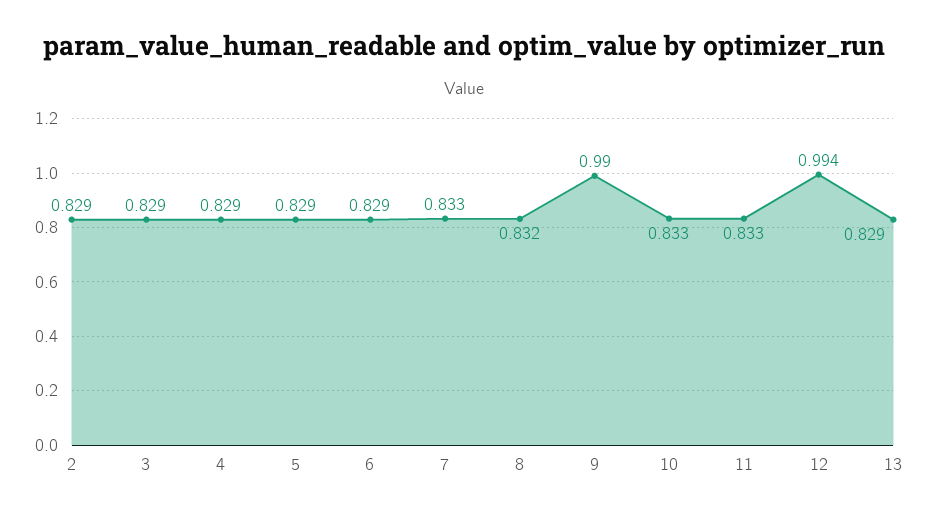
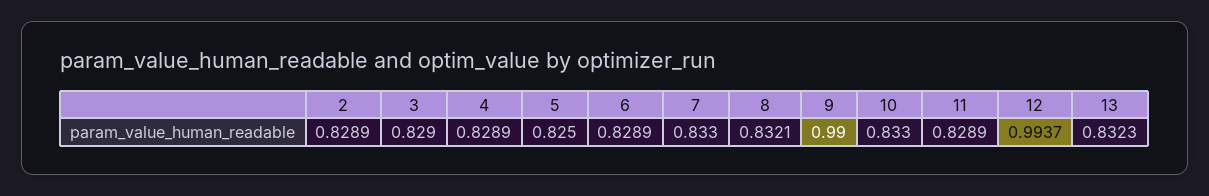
5: 0.829 -> 0.825
11: 0.833 -> 0.8289
13: 0.829 -> 0.8323

